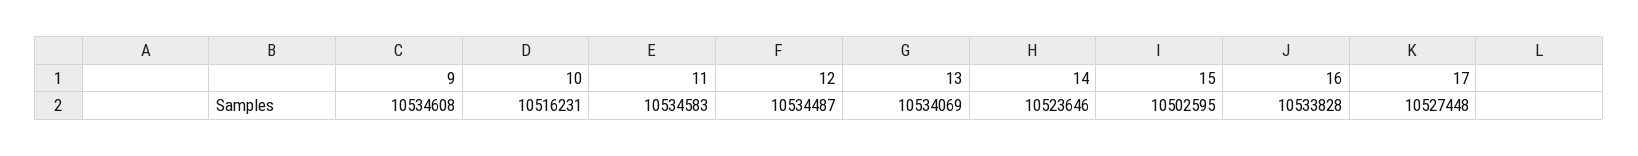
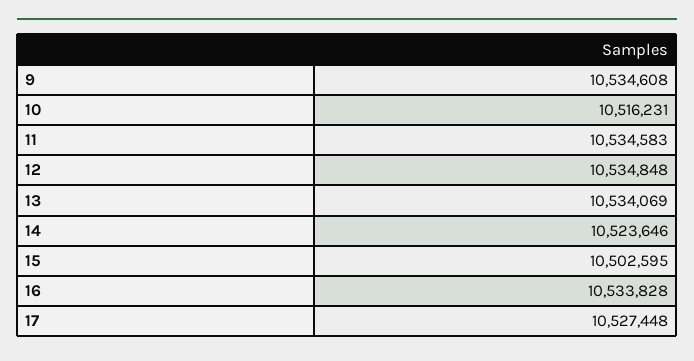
12: 10534487 -> 10534848

